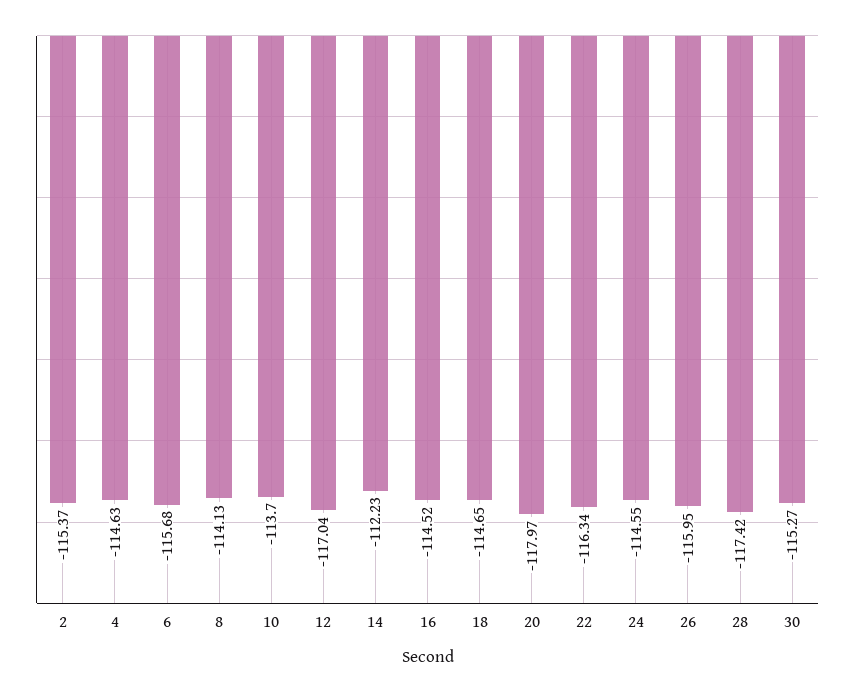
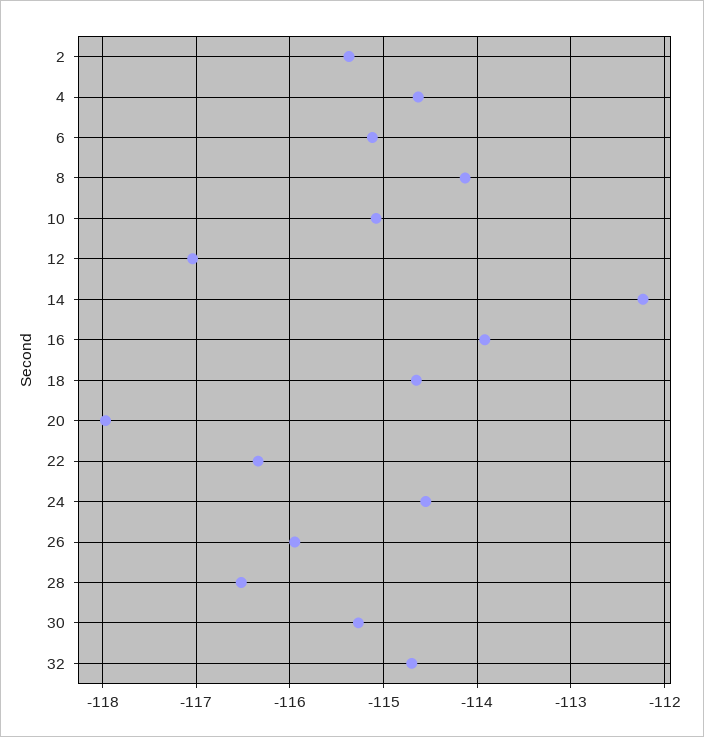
6: -115.68 -> -115.1
10: -113.7 -> -115.1
16: -114.52 -> -113.9
28: -117.42 -> -116.5
32: none -> -114.7

